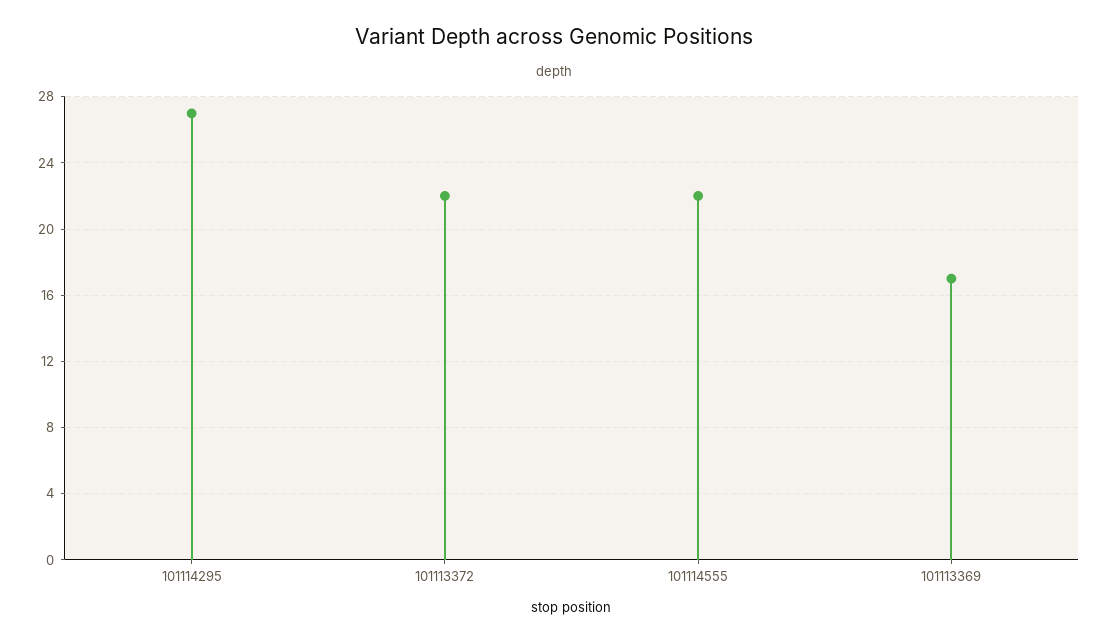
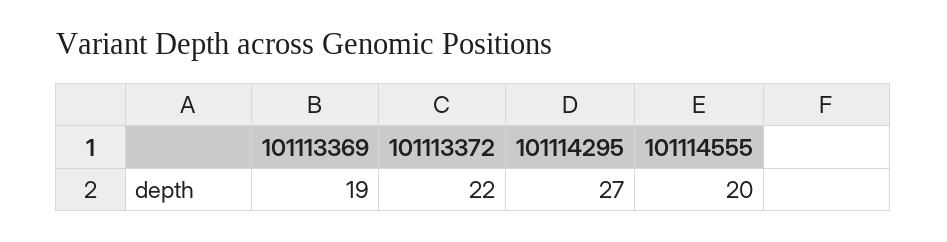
101114555: 22 -> 20
101113369: 17 -> 19

